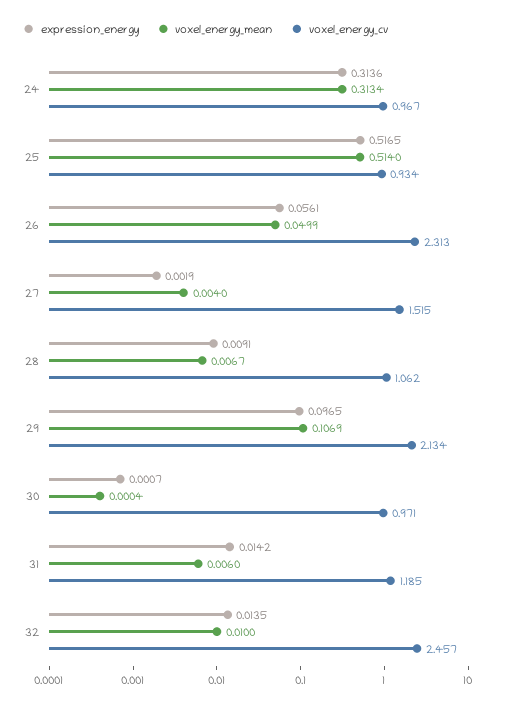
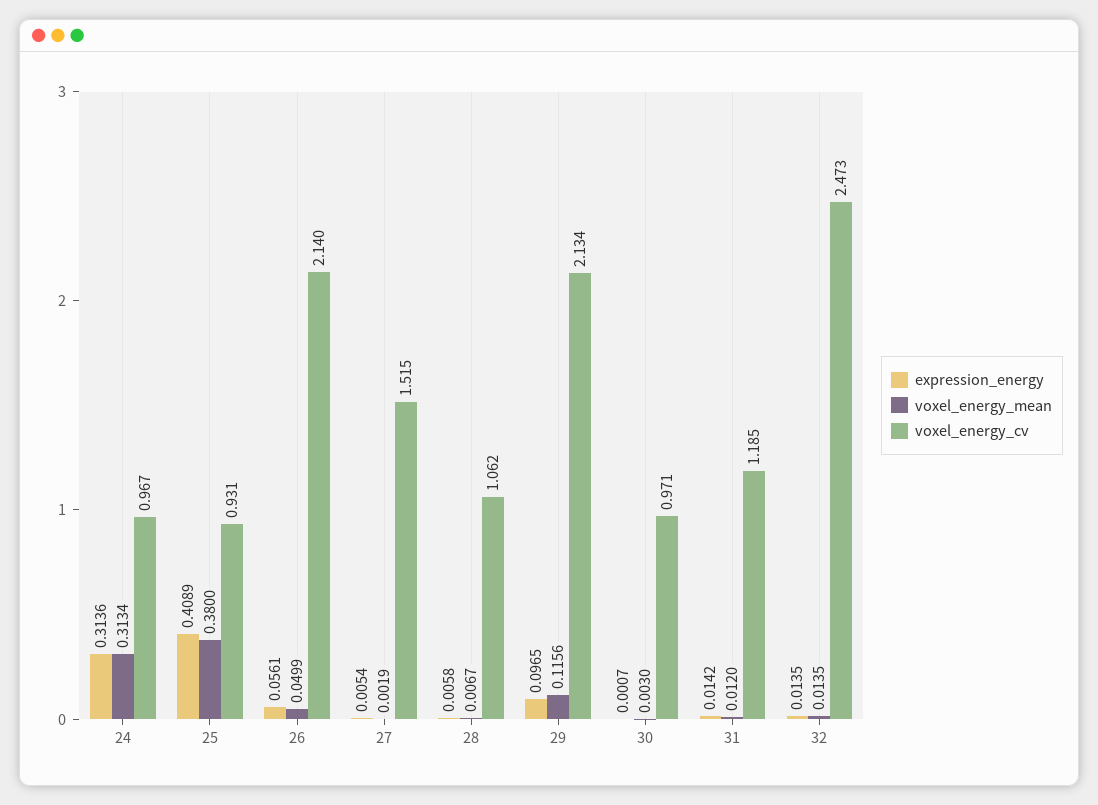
expression_energy, 25: 0.5165 -> 0.4089
voxel_energy_mean, 25: 0.514 -> 0.38
voxel_energy_cv, 25: 0.934 -> 0.931
voxel_energy_cv, 26: 2.313 -> 2.14
expression_energy, 27: 0.0019 -> 0.0054
voxel_energy_mean, 27: 0.004 -> 0.0019
expression_energy, 28: 0.0091 -> 0.0058
voxel_energy_mean, 29: 0.1069 -> 0.1156
voxel_energy_mean, 30: 0.0004 -> 0.003
voxel_energy_mean, 31: 0.006 -> 0.012
voxel_energy_mean, 32: 0.01 -> 0.0135
voxel_energy_cv, 32: 2.457 -> 2.473

